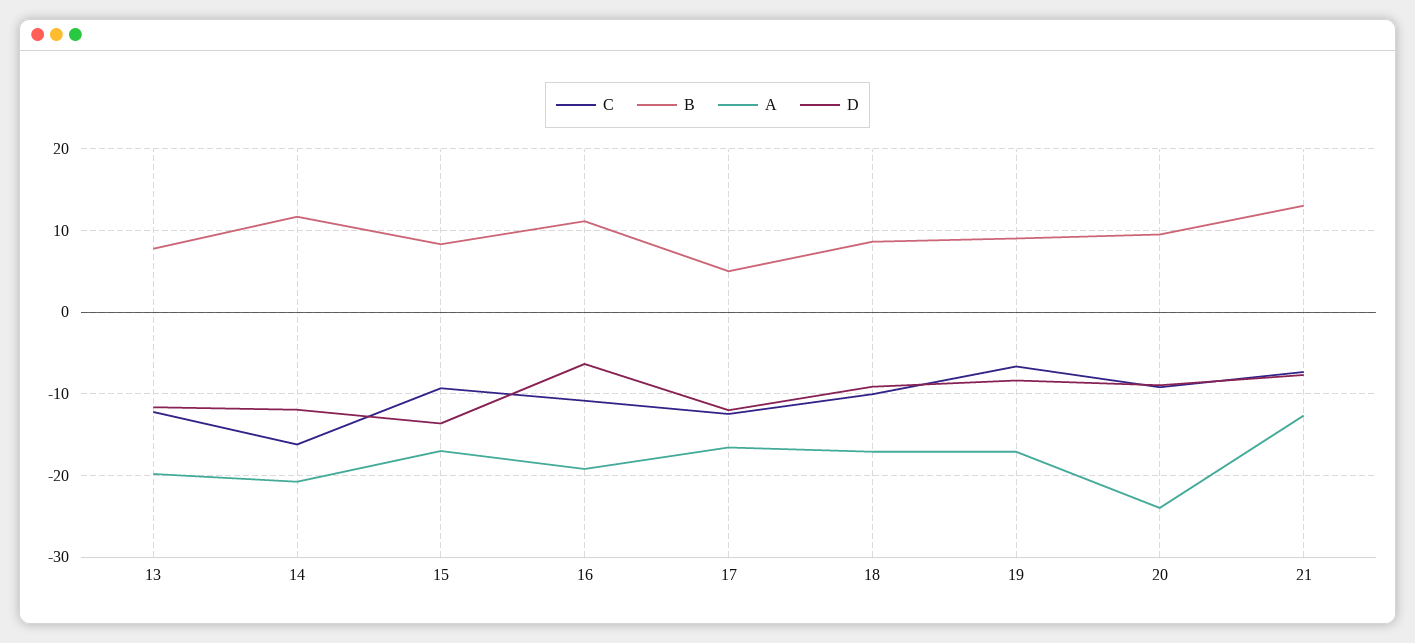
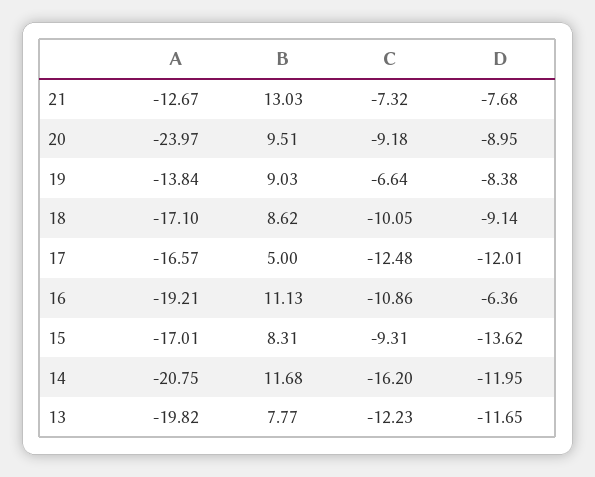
A, 19: -17 -> -13.84

